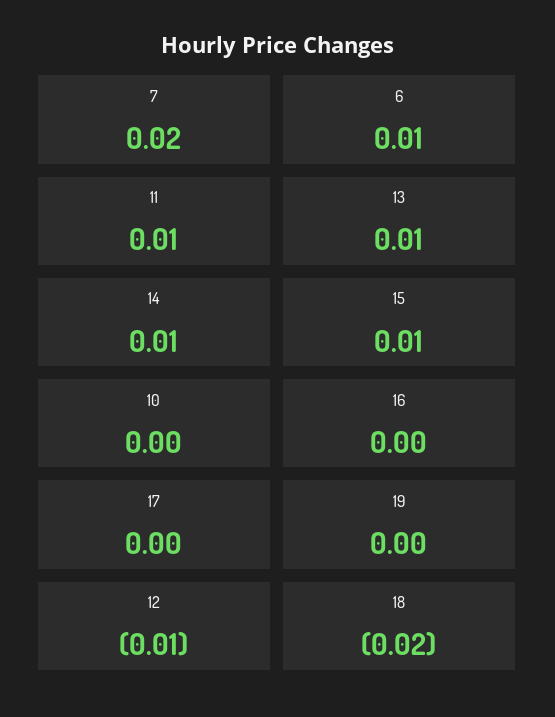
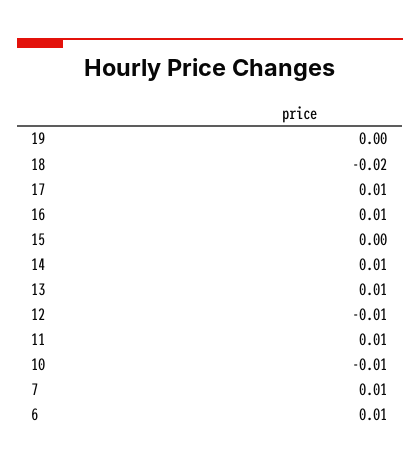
7: 0.02 -> 0.01
15: 0.01 -> 0
10: 0 -> -0.01
16: 0 -> 0.01
17: 0 -> 0.01

